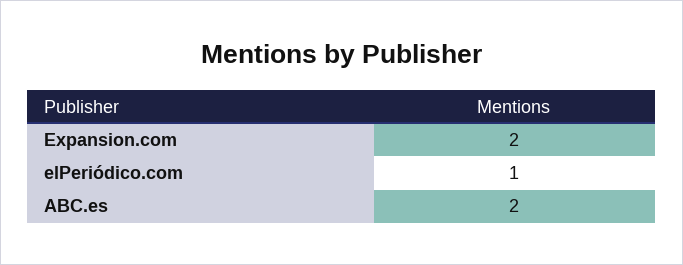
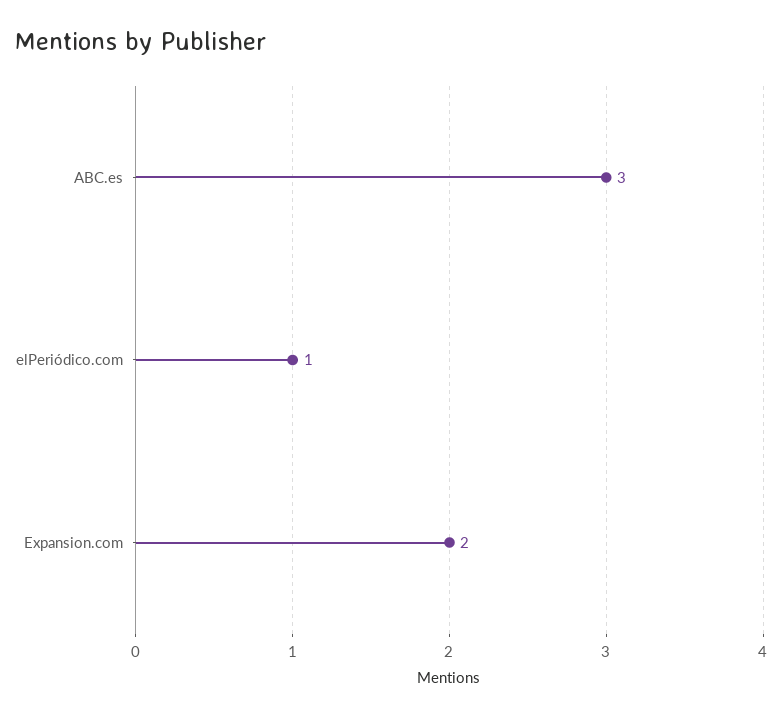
ABC.es: 2 -> 3

